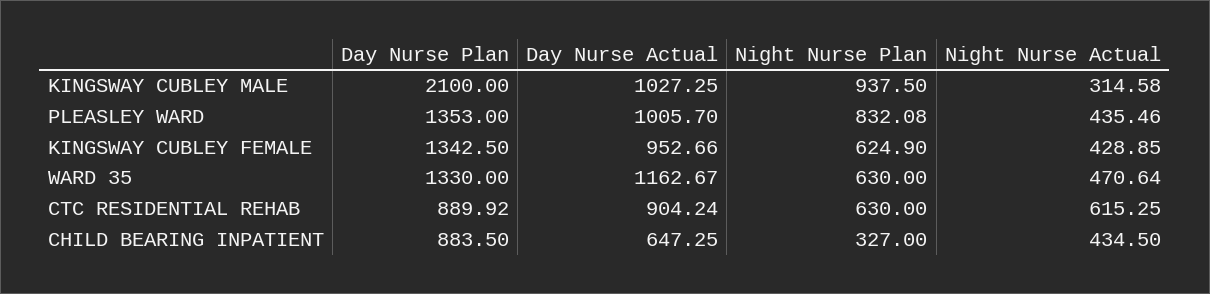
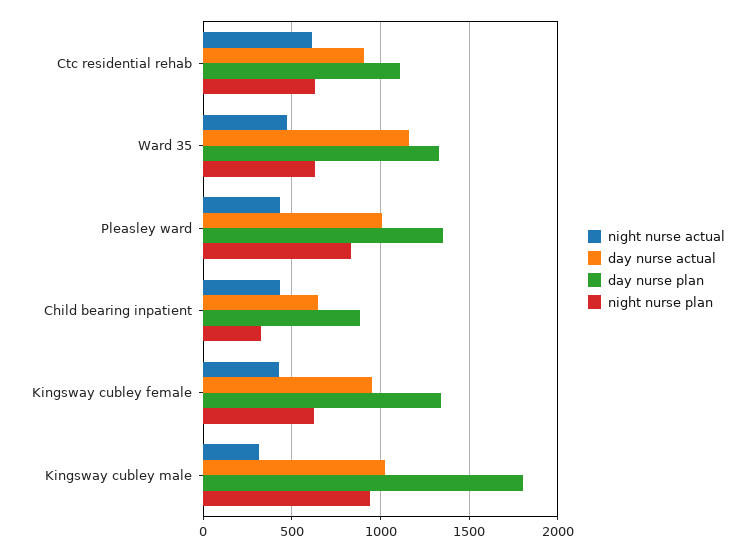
Day Nurse Plan, KINGSWAY CUBLEY MALE: 2100 -> 1800
Day Nurse Plan, CTC RESIDENTIAL REHAB: 889.92 -> 1100

